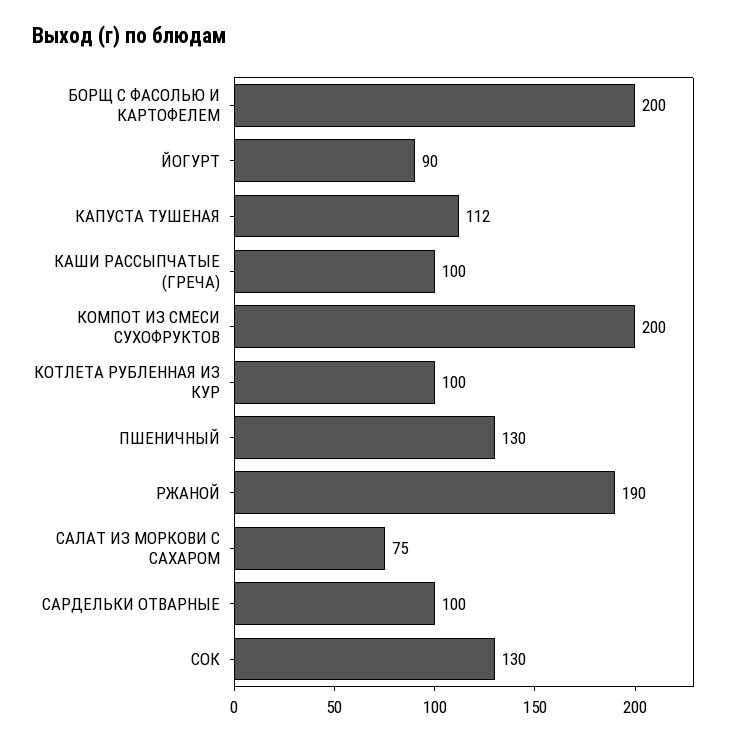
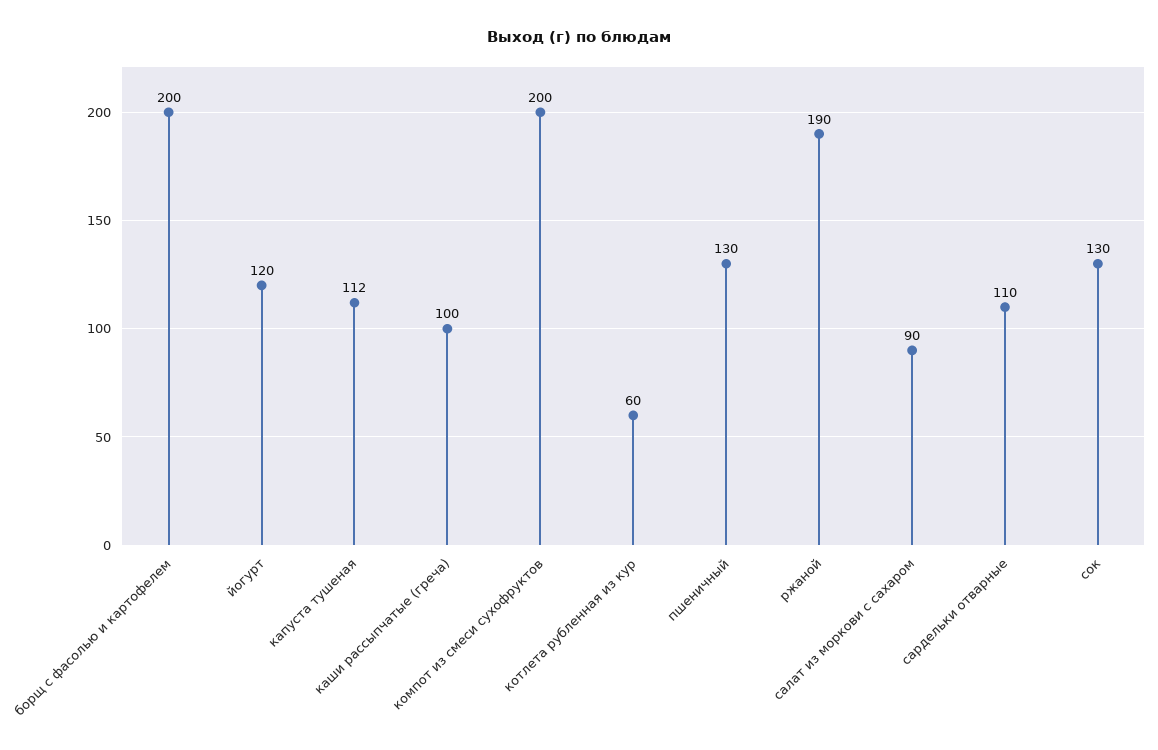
ЙОГУРТ: 90 -> 120
КОТЛЕТА РУБЛЕННАЯ ИЗ КУР: 100 -> 60
САЛАТ ИЗ МОРКОВИ С САХАРОМ: 75 -> 90
САРДЕЛЬКИ ОТВАРНЫЕ: 100 -> 110

